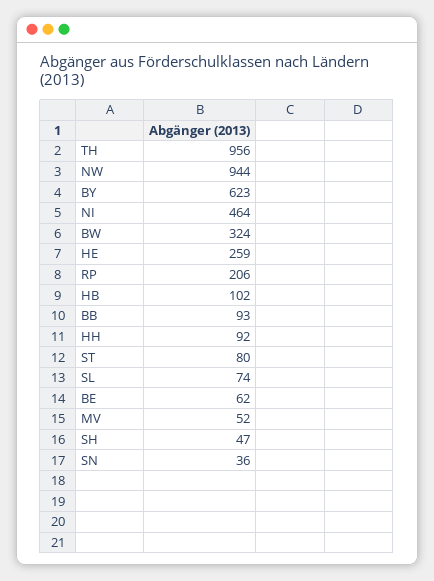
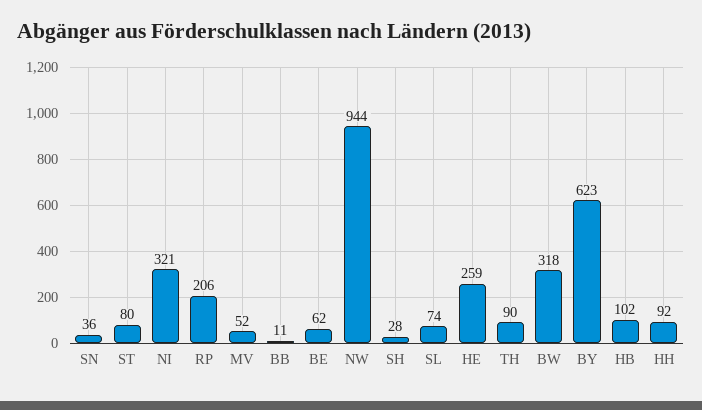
TH: 956 -> 90
NI: 464 -> 321
BW: 324 -> 318
BB: 93 -> 11
SH: 47 -> 28

